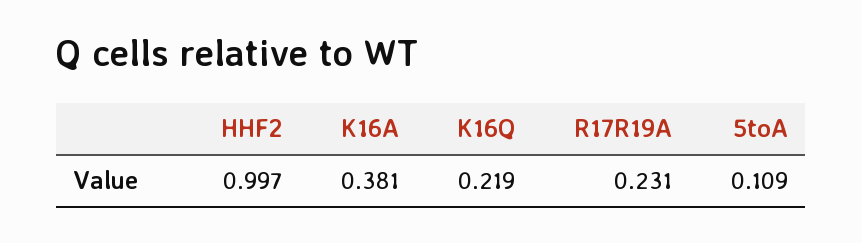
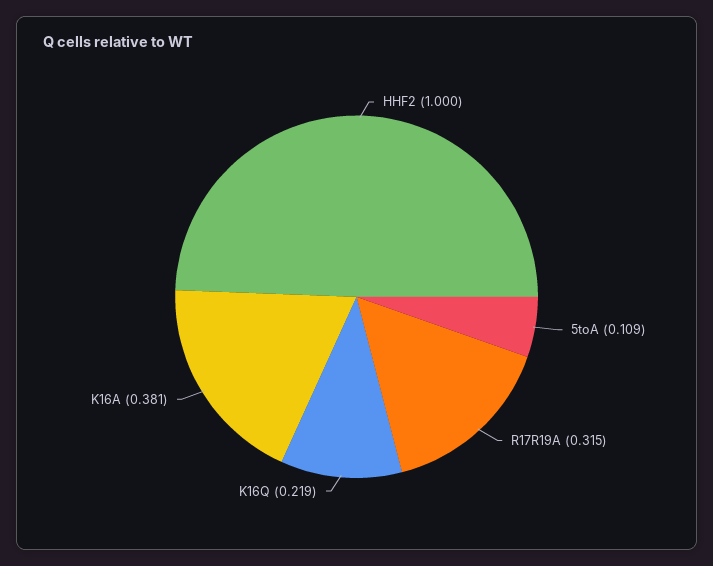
HHF2: 0.997 -> 1
R17R19A: 0.231 -> 0.315

